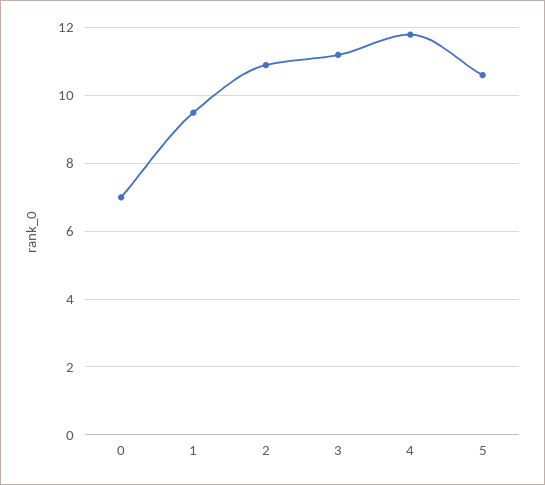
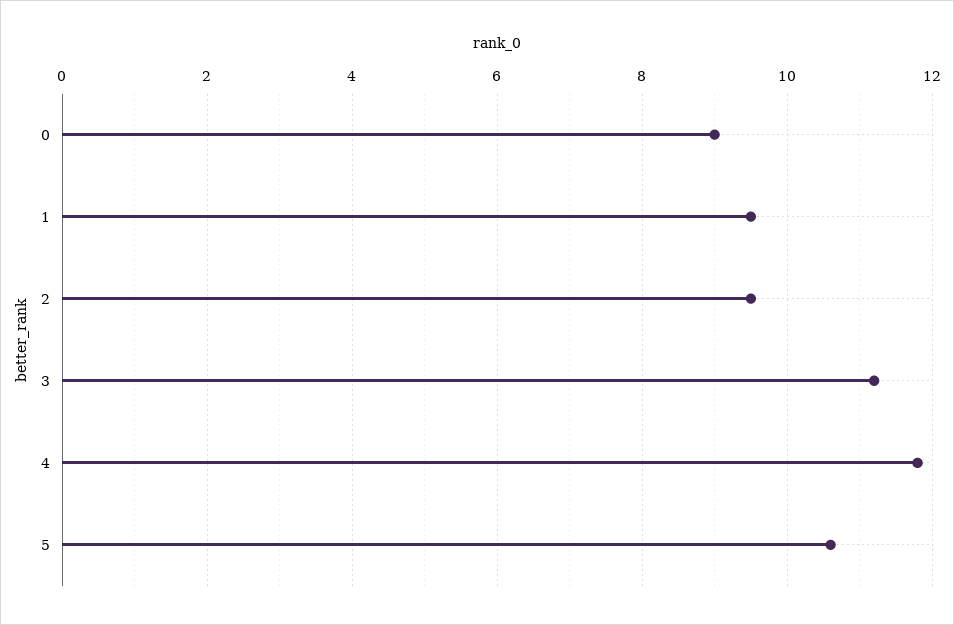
0: 7 -> 9
2: 11 -> 9.5

